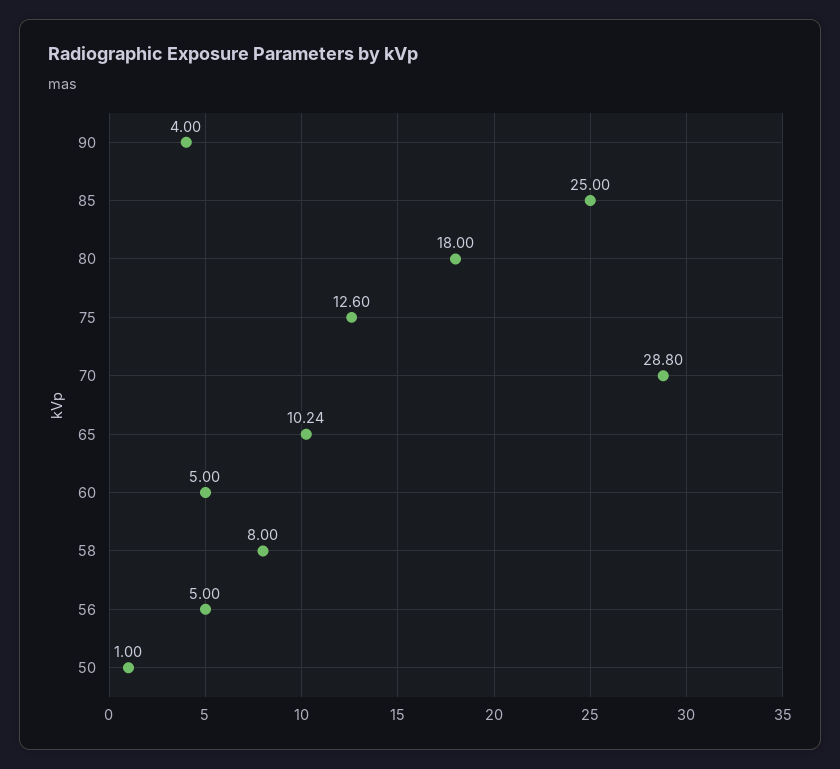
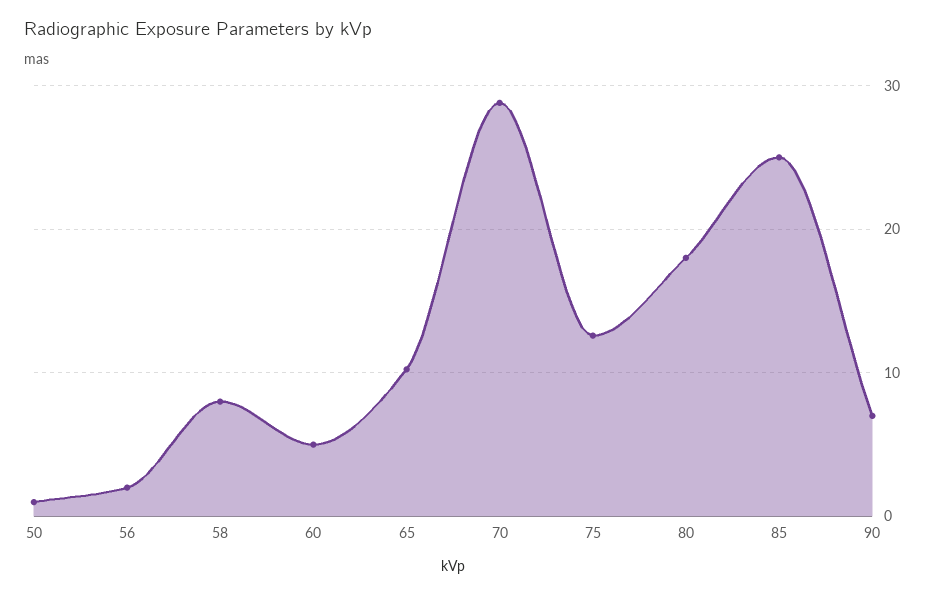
90: 4 -> 7
56: 5 -> 2

